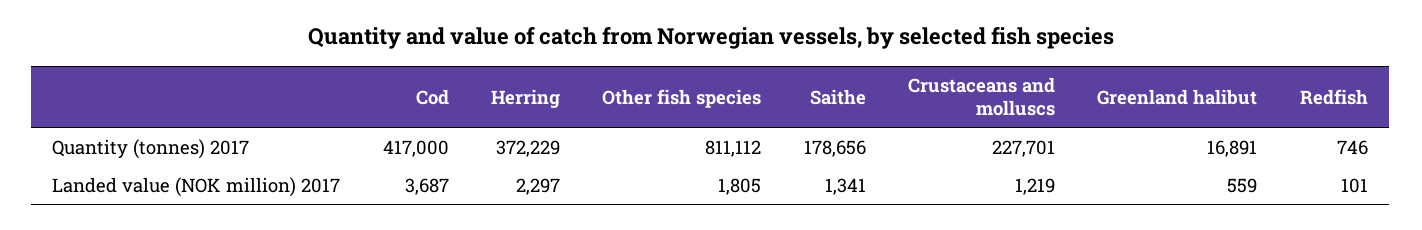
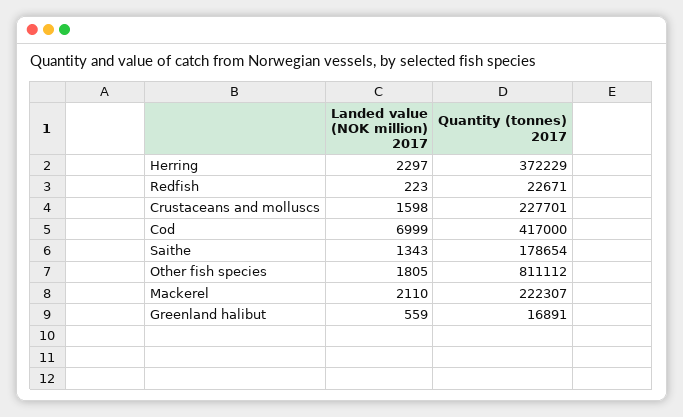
Saithe, Quantity (tonnes) 2017: 178656 -> 178654
Redfish, Quantity (tonnes) 2017: 746 -> 22671
Cod, Landed value (NOK million) 2017: 3687 -> 6999
Saithe, Landed value (NOK million) 2017: 1341 -> 1343
Crustaceans and molluscs, Landed value (NOK million) 2017: 1219 -> 1598
Redfish, Landed value (NOK million) 2017: 101 -> 223
Mackerel, Landed value (NOK million) 2017: none -> 2110
Mackerel, Quantity (tonnes) 2017: none -> 222307

